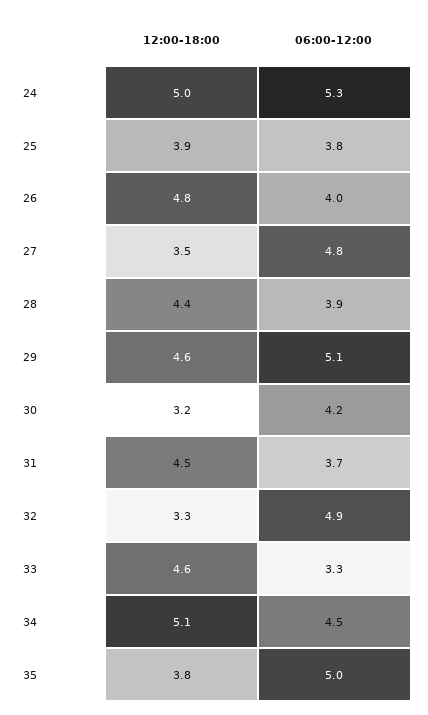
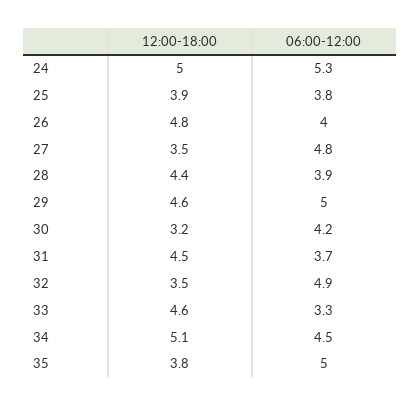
06:00-12:00, 29: 5.1 -> 5
12:00-18:00, 32: 3.3 -> 3.5

